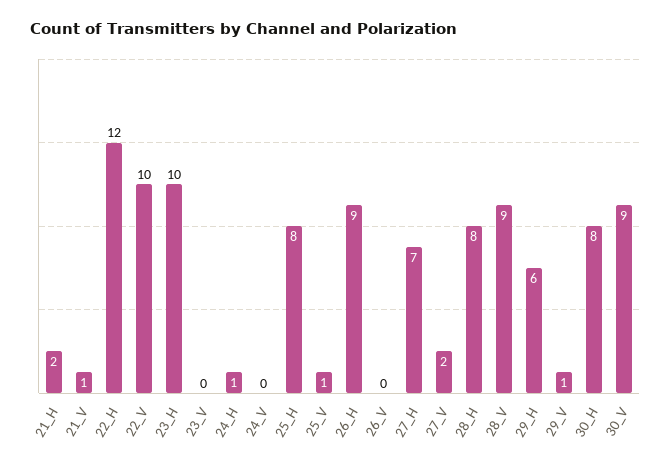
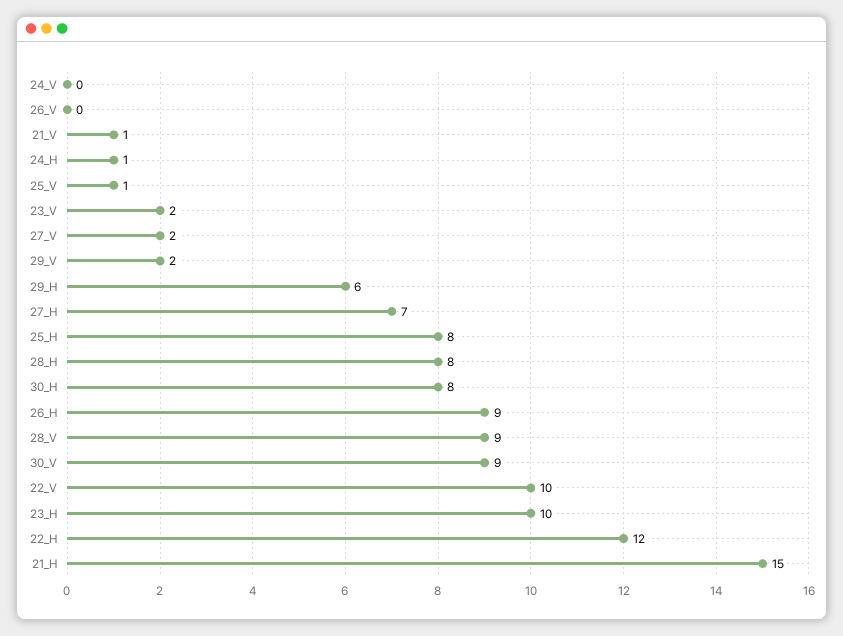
21_H: 2 -> 15
23_V: 0 -> 2
29_V: 1 -> 2

